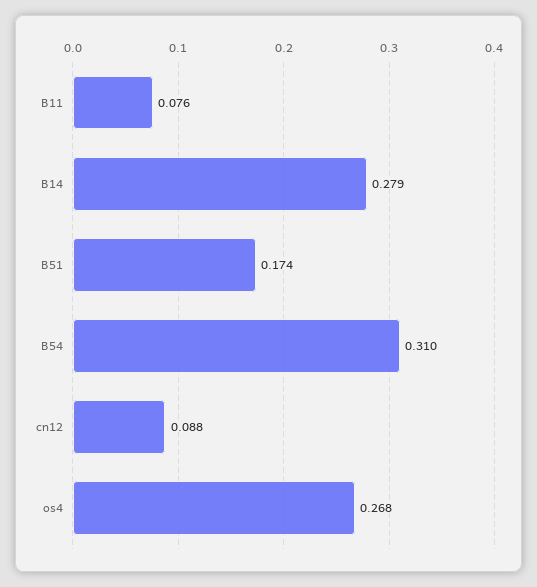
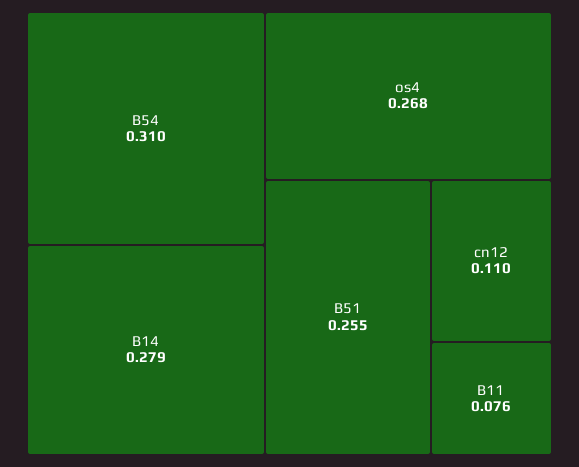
B51: 0.174 -> 0.255
cn12: 0.088 -> 0.11

